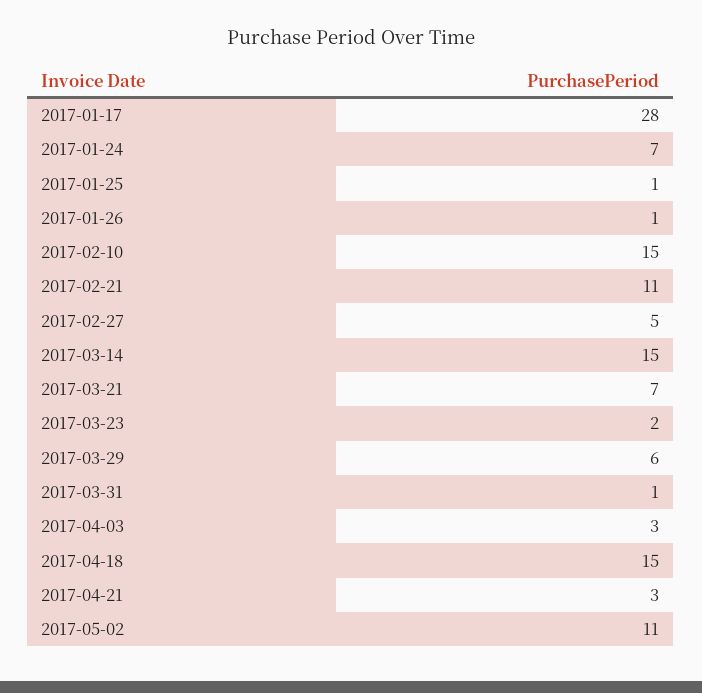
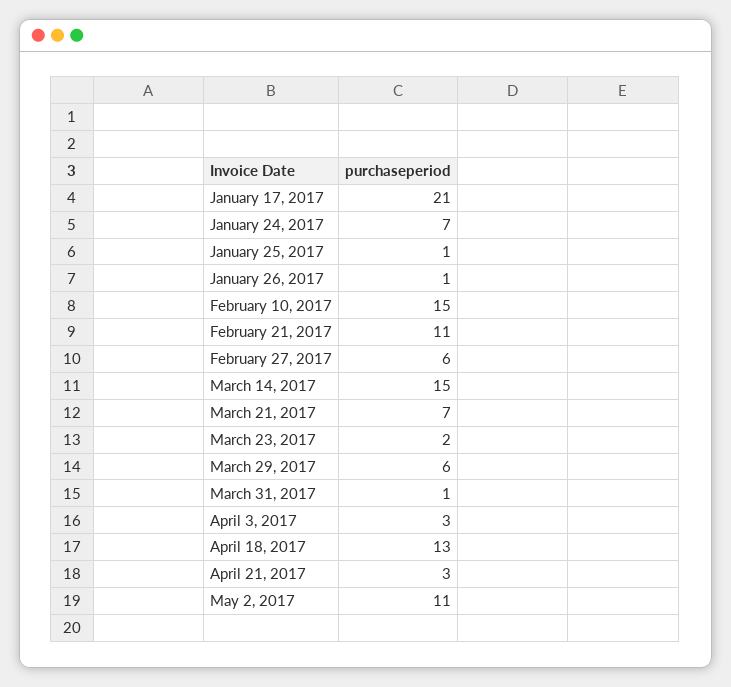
2017-01-17: 28 -> 21
2017-02-27: 5 -> 6
2017-04-18: 15 -> 13

